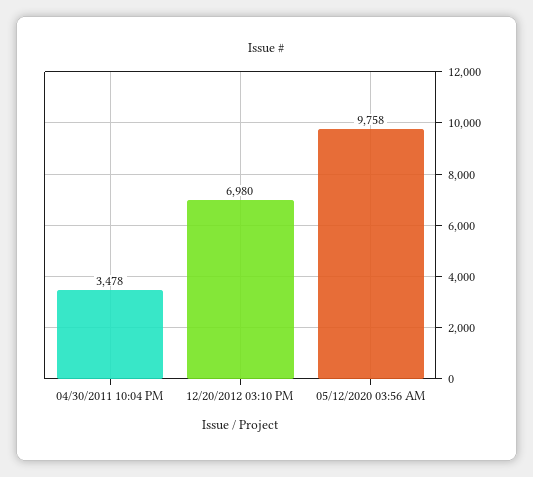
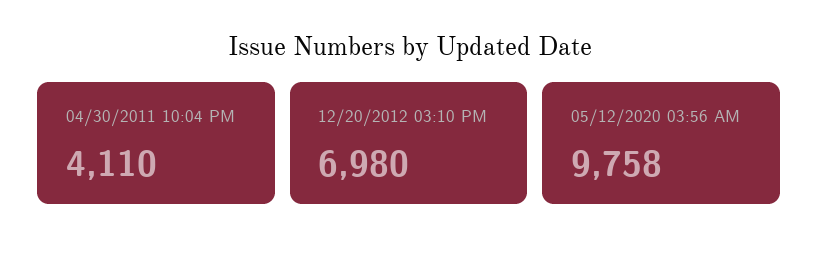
04/30/2011 10:04 PM: 3478 -> 4110

